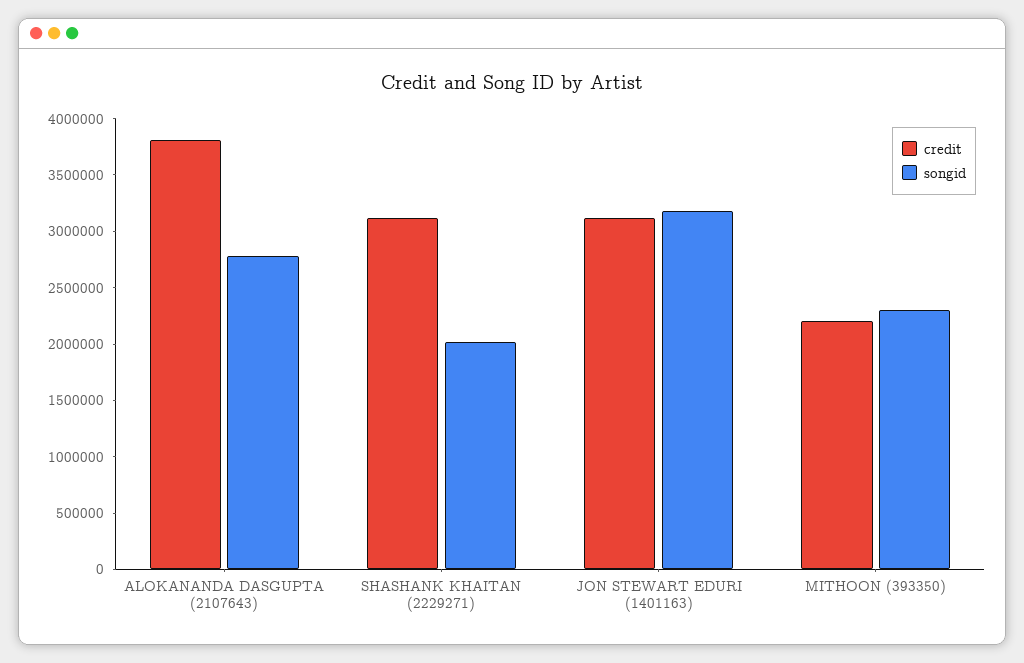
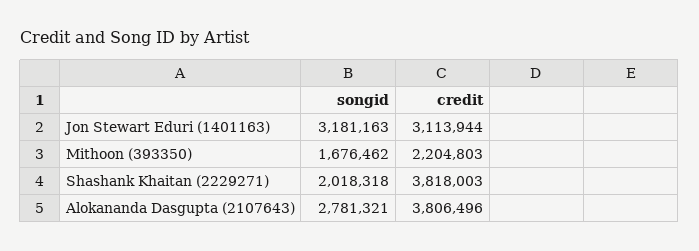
credit, SHASHANK KHAITAN (2229271): 3100000 -> 3818003
songid, MITHOON (393350): 2300000 -> 1676462

